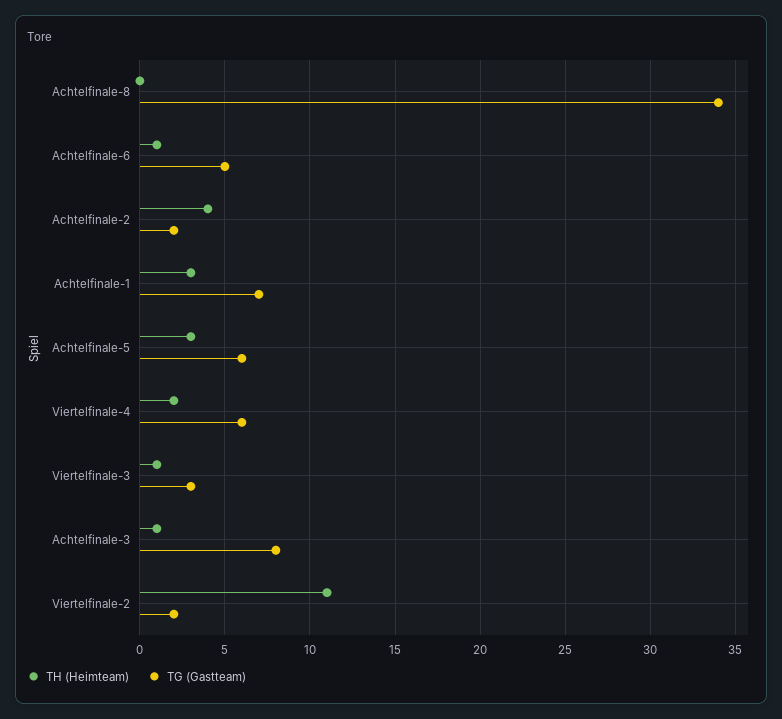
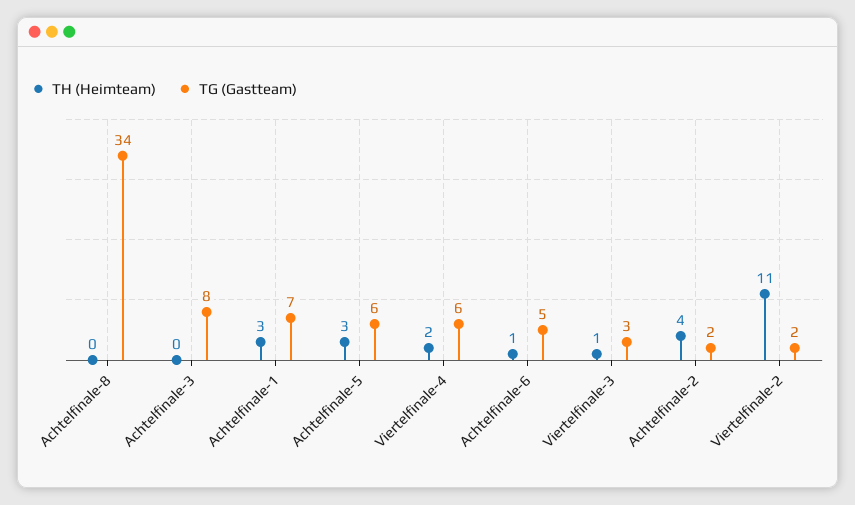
TH (Heimteam), Achtelfinale-3: 1 -> 0

